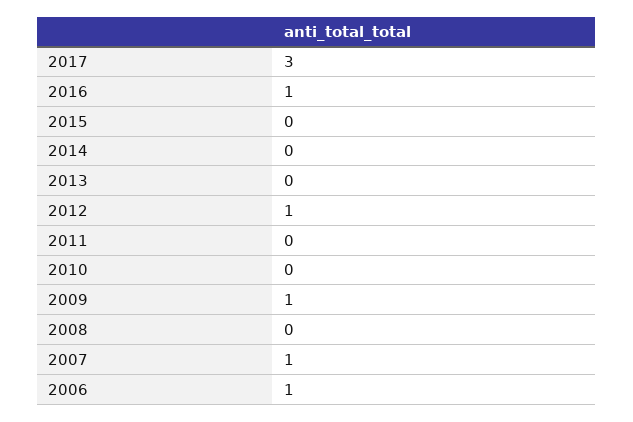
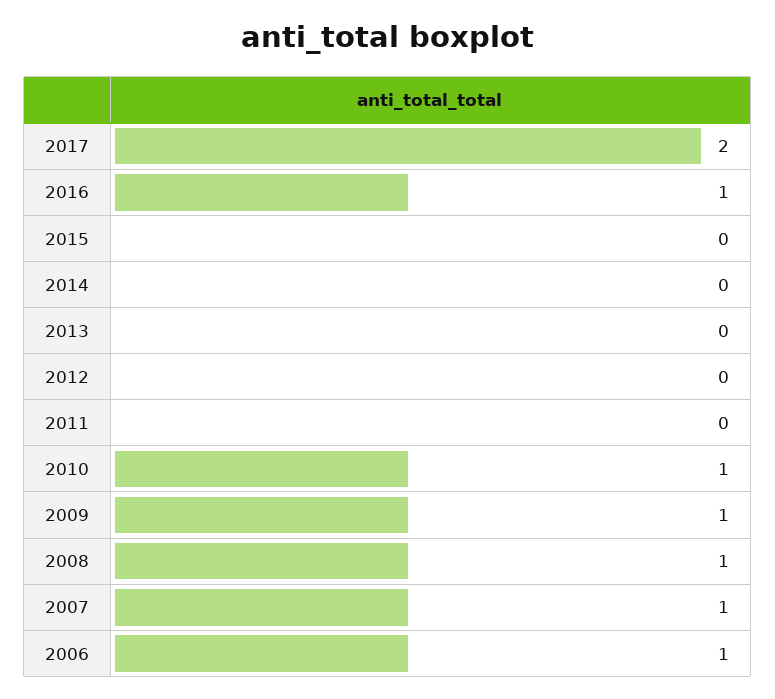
2017: 3 -> 2
2012: 1 -> 0
2010: 0 -> 1
2008: 0 -> 1

